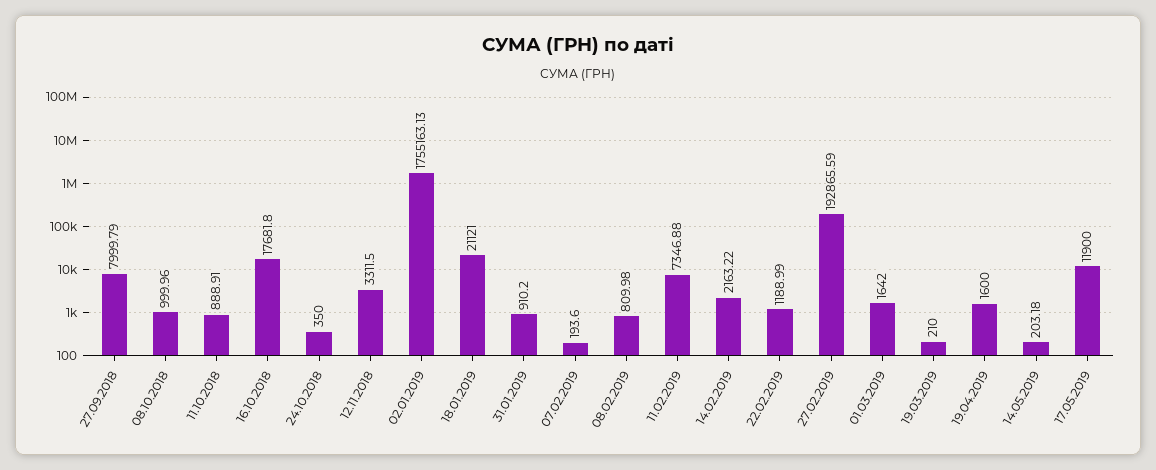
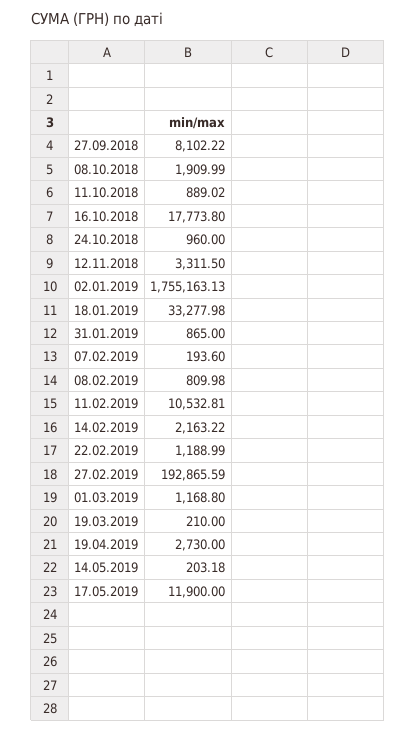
27.09.2018: 7999.79 -> 8102.22
08.10.2018: 999.96 -> 1909.99
11.10.2018: 888.91 -> 889.02
16.10.2018: 17681.8 -> 17773.8
24.10.2018: 350 -> 960
18.01.2019: 21121 -> 33277.98
31.01.2019: 910.2 -> 865
11.02.2019: 7346.88 -> 10532.81
01.03.2019: 1642 -> 1168.8
19.04.2019: 1600 -> 2730

